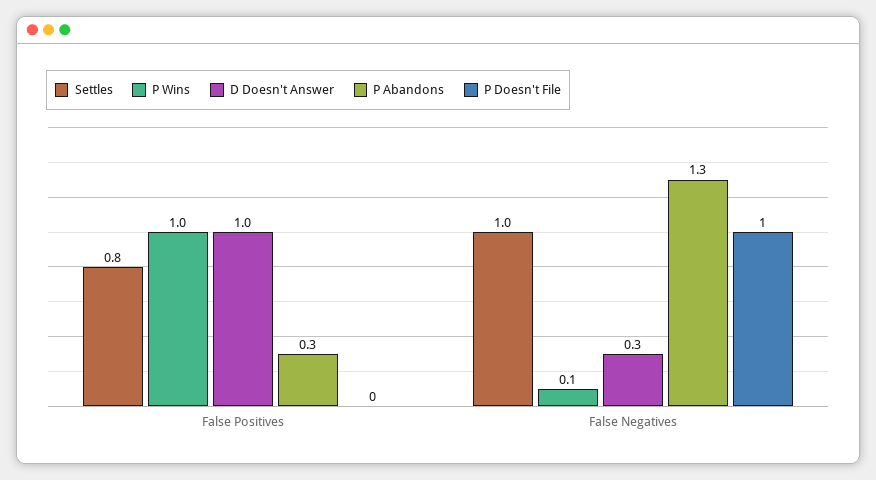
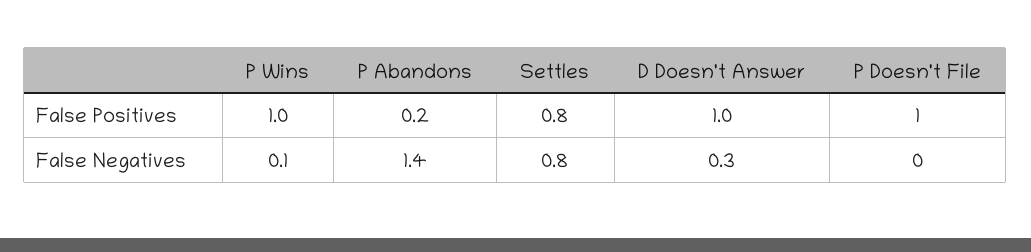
P Abandons, False Positives: 0.3 -> 0.2
P Doesn't File, False Positives: 0 -> 1
Settles, False Negatives: 1 -> 0.8
P Abandons, False Negatives: 1.3 -> 1.4
P Doesn't File, False Negatives: 1 -> 0

